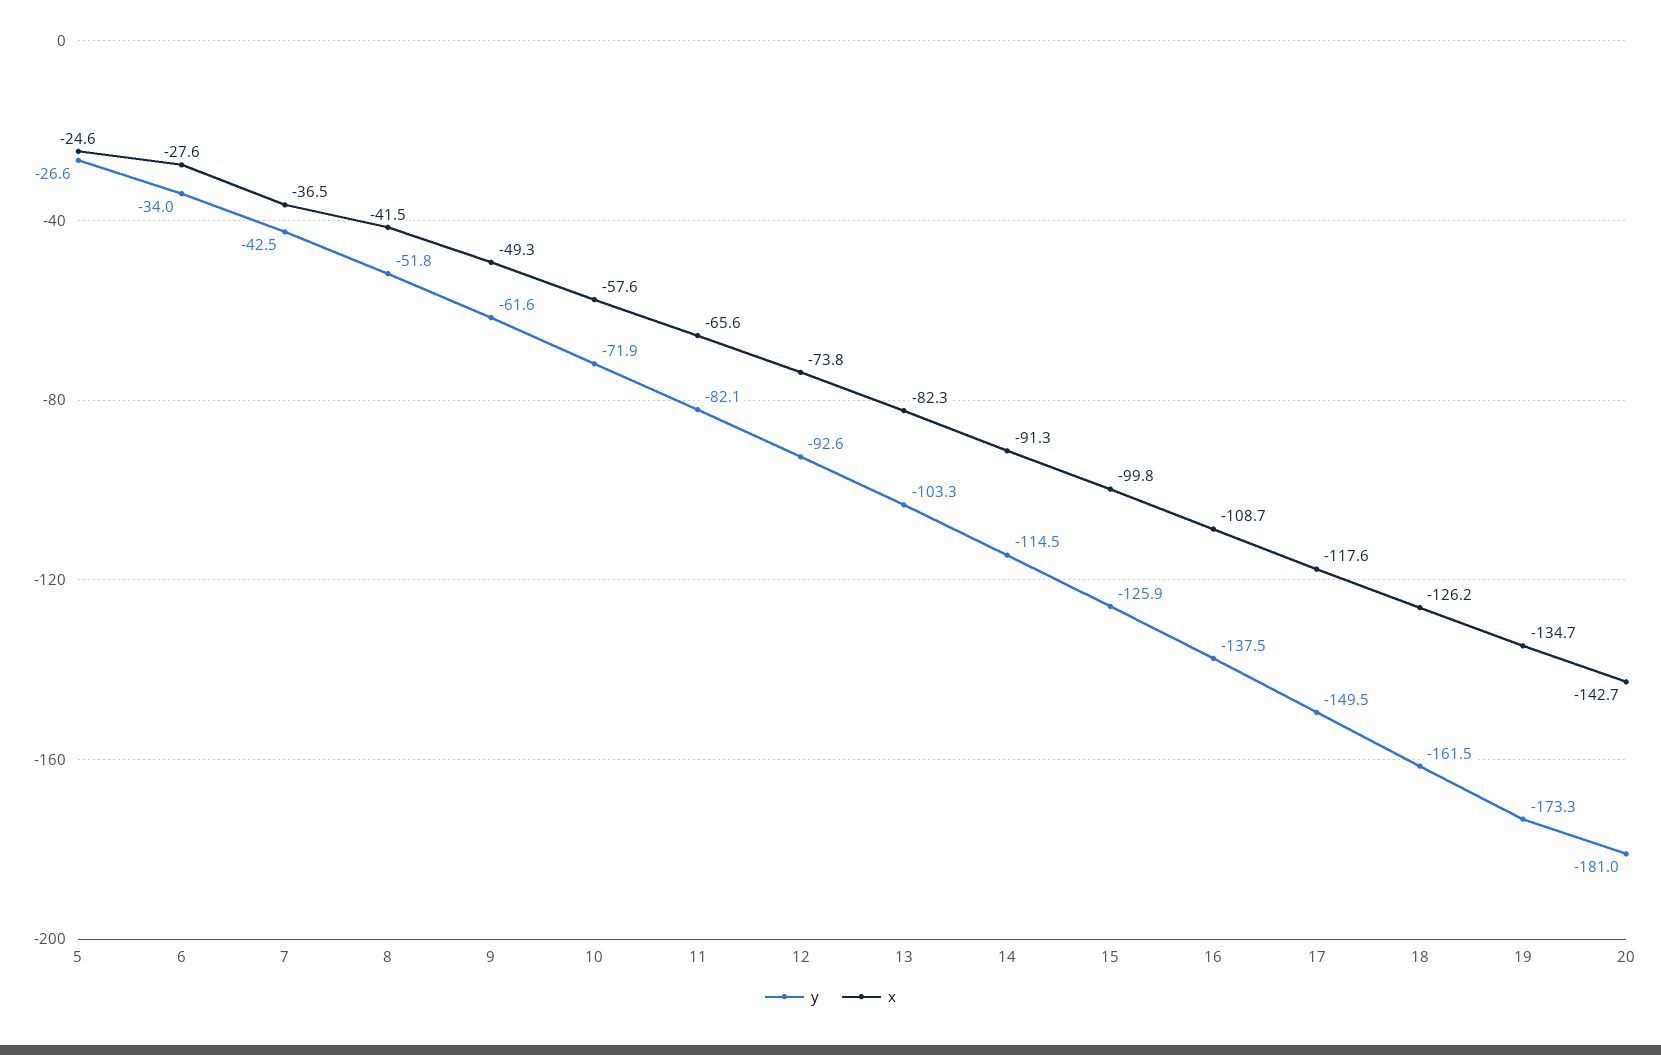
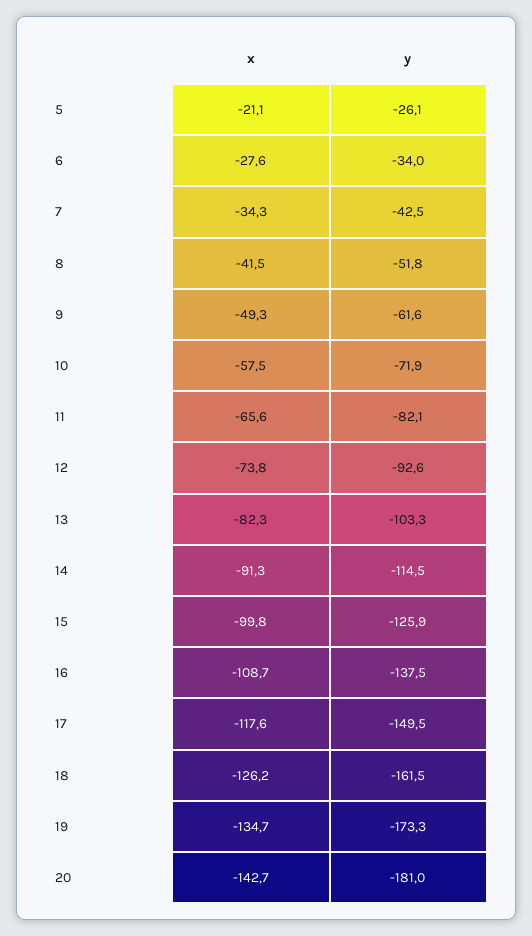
y, 5: -26.6 -> -26.1
x, 5: -24.6 -> -21.1
x, 7: -36.5 -> -34.3
x, 10: -57.6 -> -57.5

